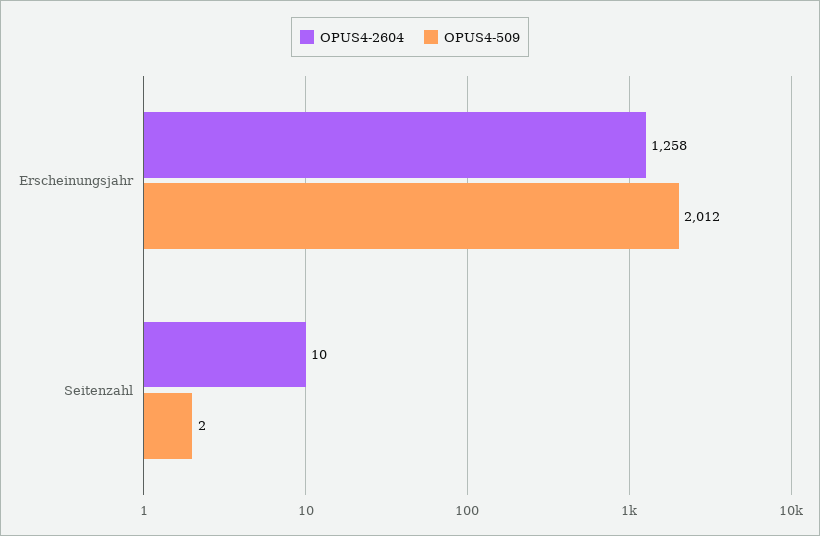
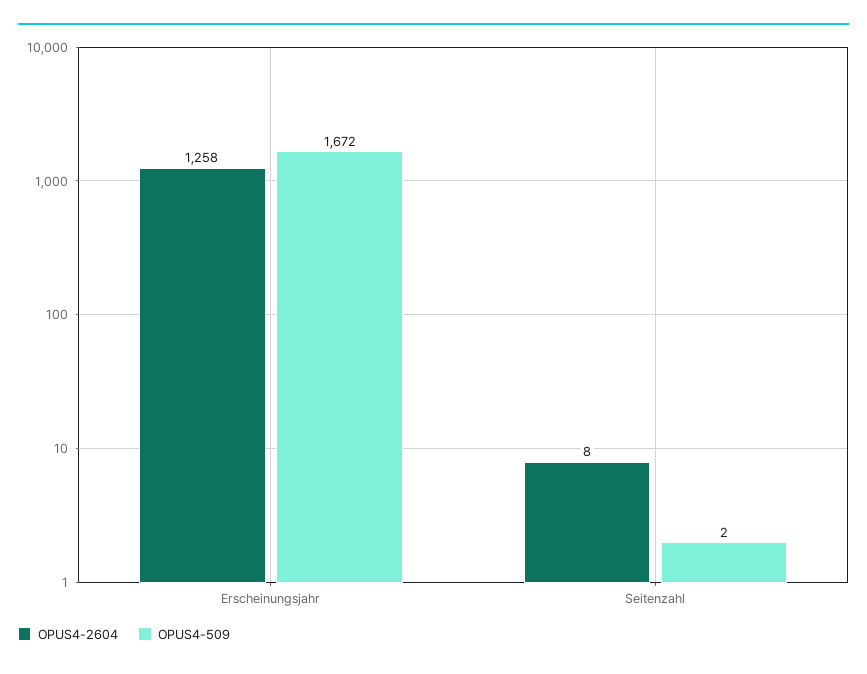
OPUS4-509, Erscheinungsjahr: 2012 -> 1672
OPUS4-2604, Seitenzahl: 10 -> 8

